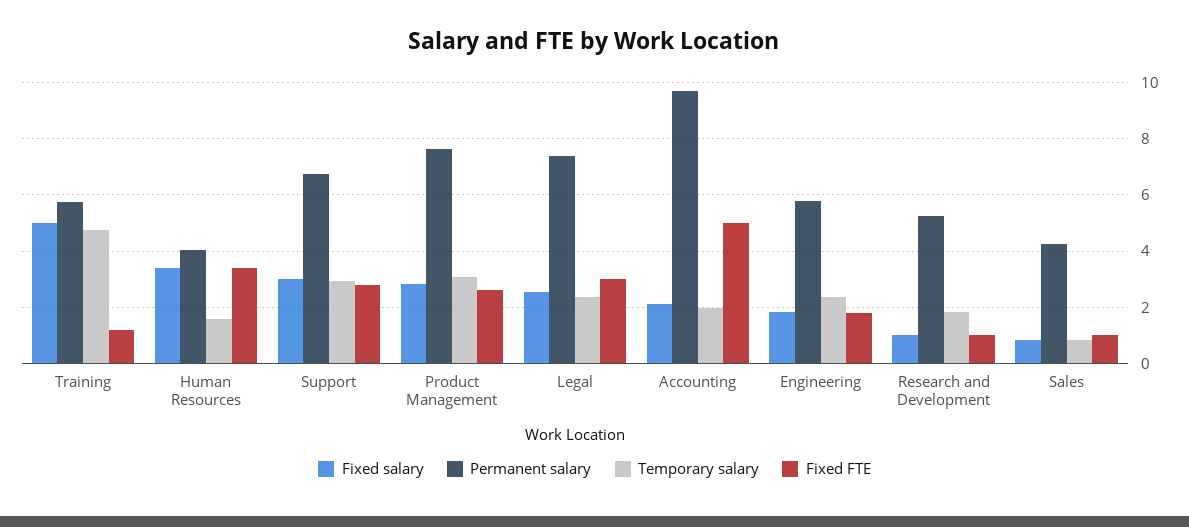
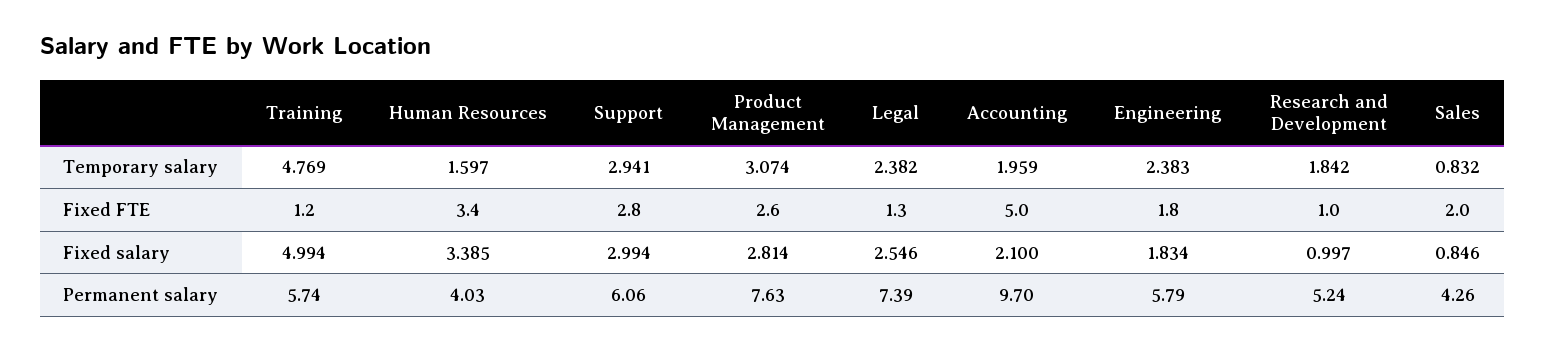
Permanent salary, Support: 6.75 -> 6.06
Fixed FTE, Legal: 3 -> 1.3
Fixed FTE, Sales: 1 -> 2

